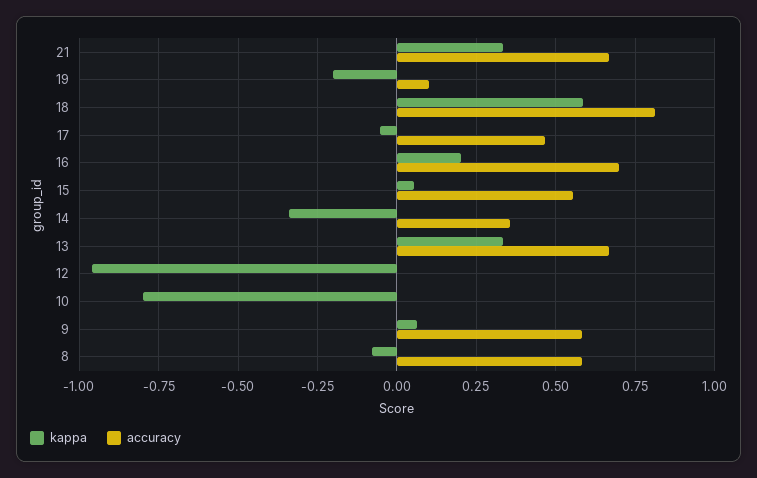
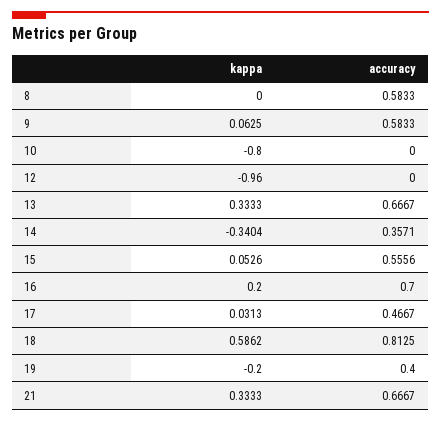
accuracy, 19: 0.1 -> 0.4
kappa, 17: -0.05 -> 0.0313
kappa, 8: -0.075 -> 0

